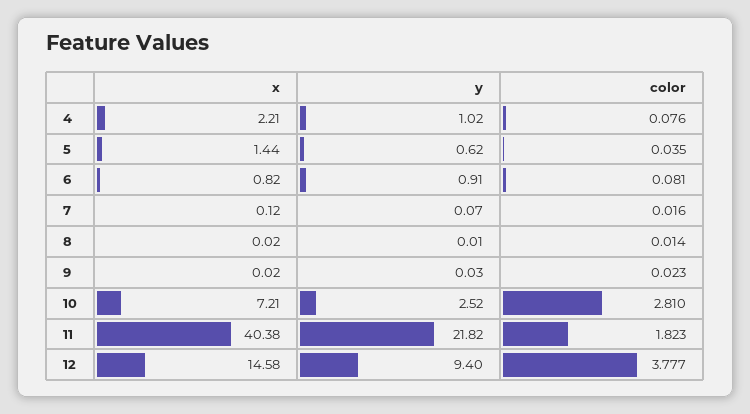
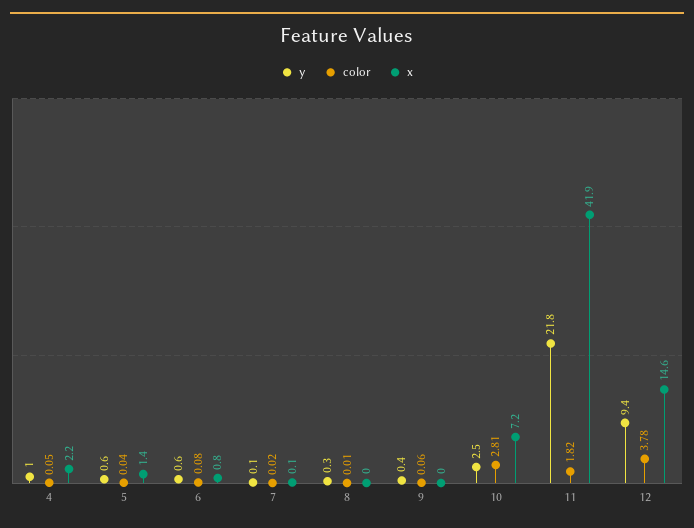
color, 4: 0.076 -> 0.05
y, 6: 0.91 -> 0.6
y, 8: 0.01 -> 0.3
y, 9: 0.03 -> 0.4
color, 9: 0.023 -> 0.06
x, 11: 40.38 -> 41.9

